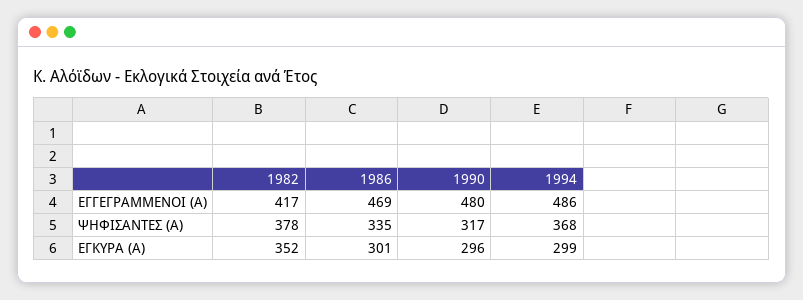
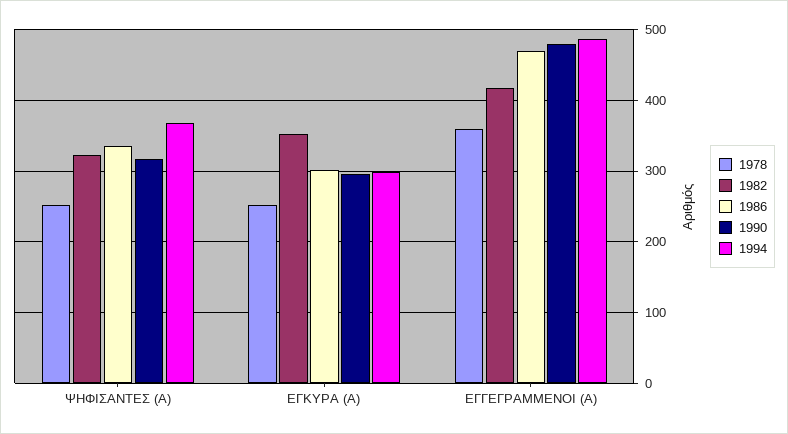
1982, ΨΗΦΙΣΑΝΤΕΣ (Α): 378 -> 320
1978, ΨΗΦΙΣΑΝΤΕΣ (Α): none -> 250
1978, ΕΓΚΥΡΑ (Α): none -> 250
1978, ΕΓΓΕΓΡΑΜΜΕΝΟΙ (Α): none -> 360

